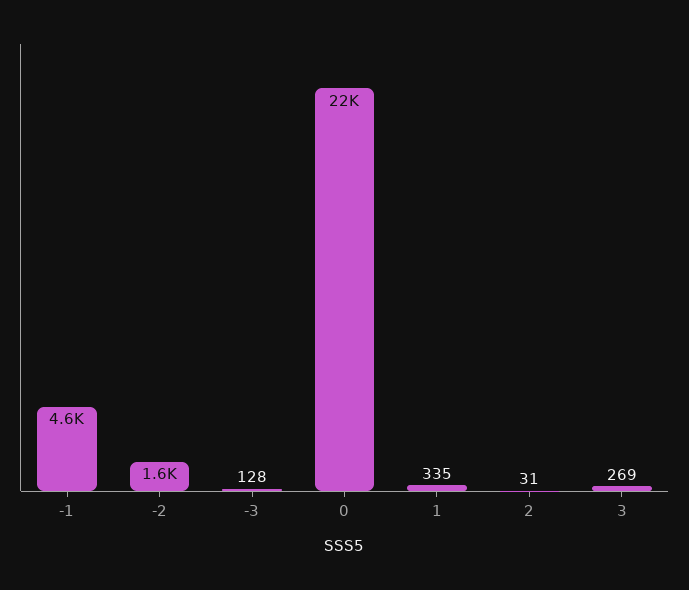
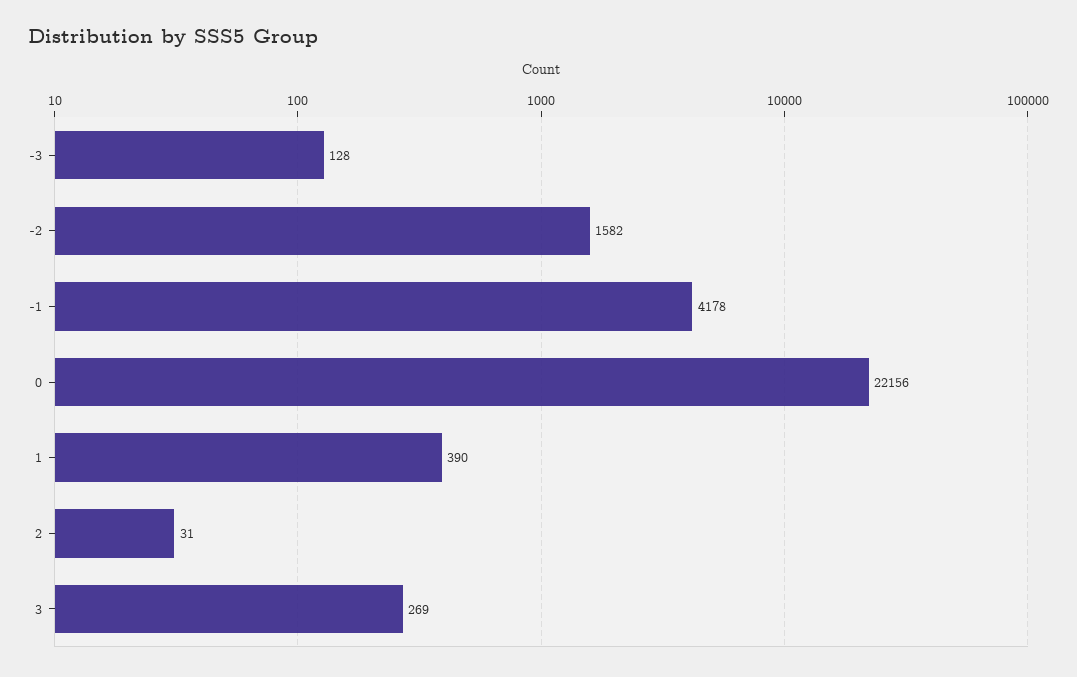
-1: 4600 -> 4178
1: 335 -> 390

